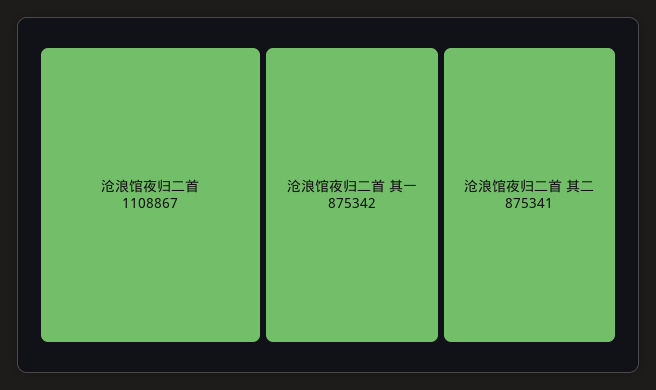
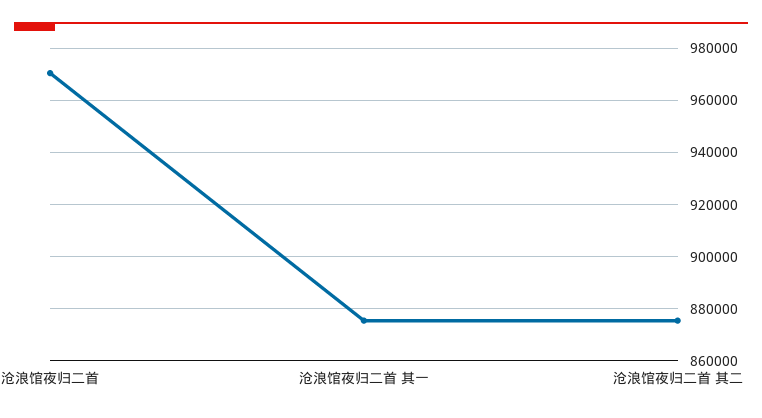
沧浪馆夜归二首: 1108867 -> 970000

